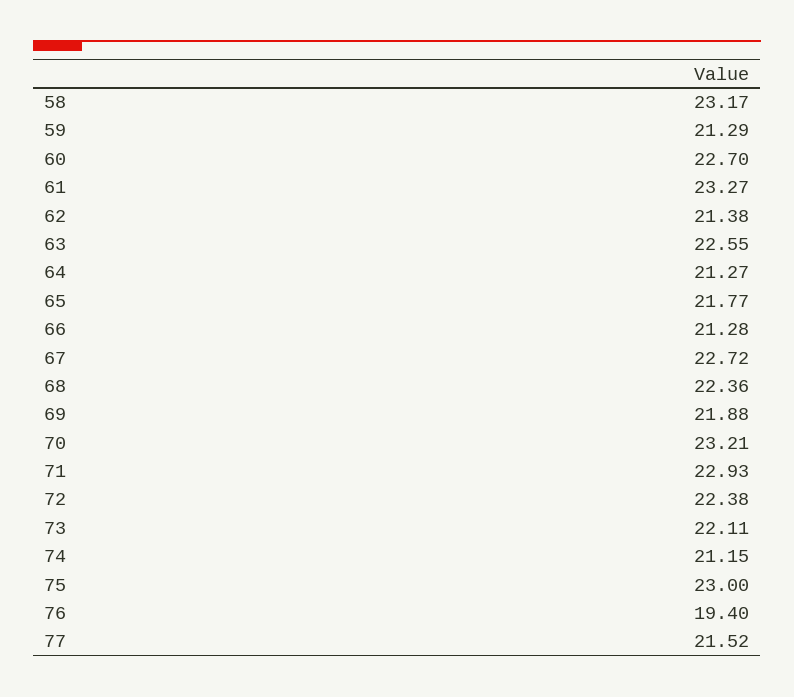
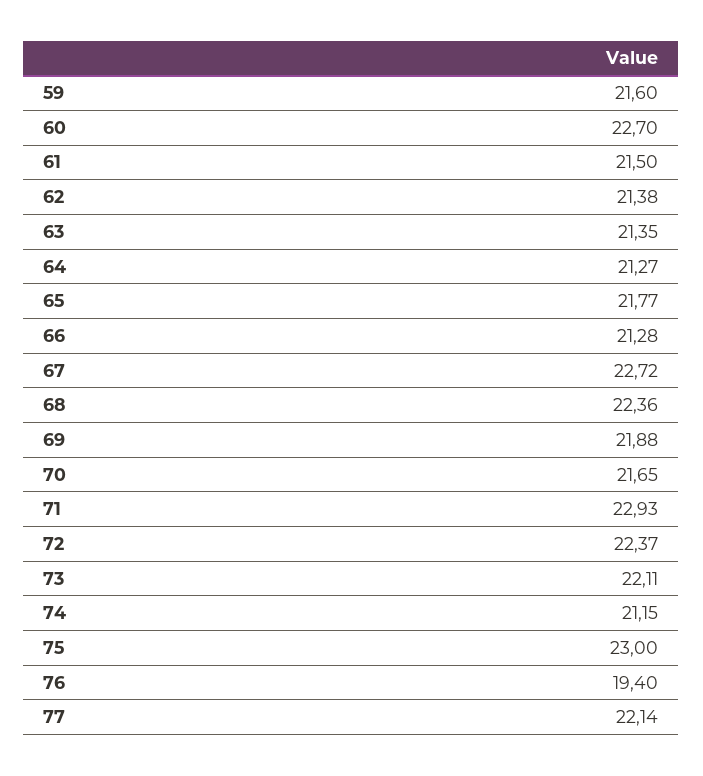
58: 23.17 -> none
59: 21.29 -> 21.6
61: 23.27 -> 21.5
63: 22.55 -> 21.35
70: 23.21 -> 21.65
72: 22.38 -> 22.37
77: 21.52 -> 22.14

